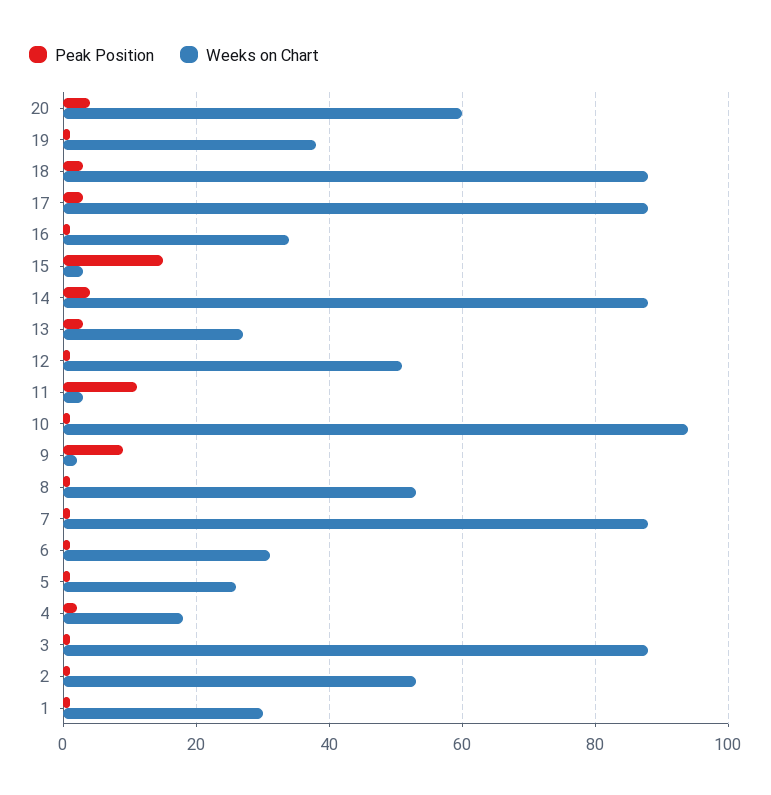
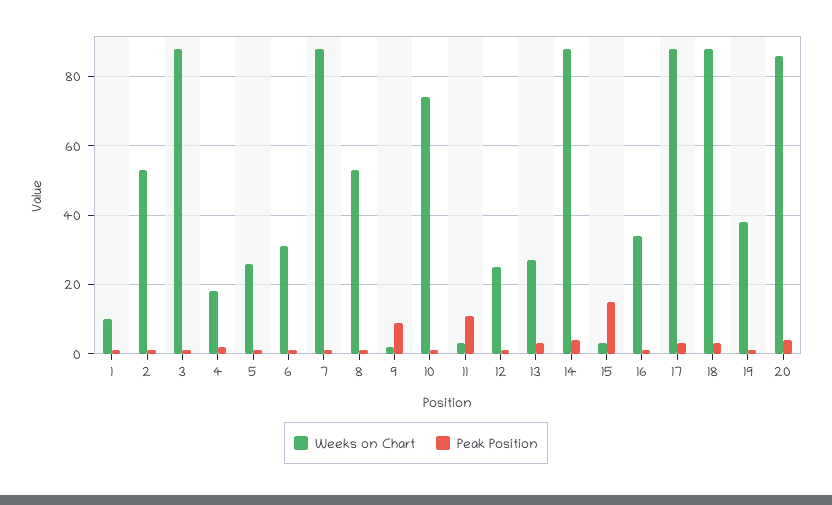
Weeks on Chart, 20: 60 -> 85
Weeks on Chart, 12: 50 -> 25
Weeks on Chart, 10: 95 -> 75
Weeks on Chart, 1: 30 -> 10

